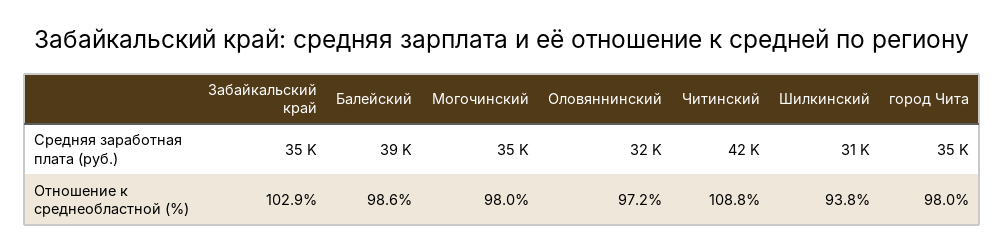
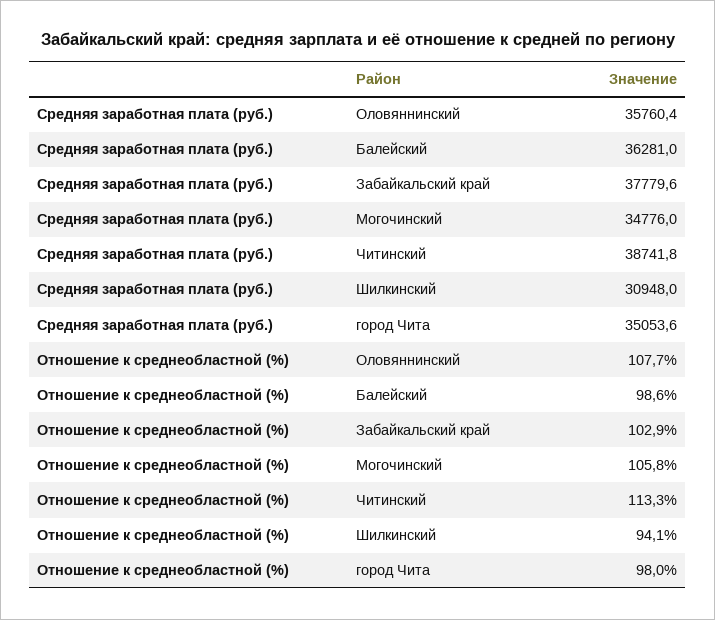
Забайкальский край, Средняя заработная плата (руб.): 35000 -> 37779.6
Балейский, Средняя заработная плата (руб.): 39000 -> 36281
Оловяннинский, Средняя заработная плата (руб.): 32000 -> 35760.4
Читинский, Средняя заработная плата (руб.): 42000 -> 38741.8
Могочинский, Отношение к среднеобластной (%): 98 -> 105.8
Оловяннинский, Отношение к среднеобластной (%): 97.2 -> 107.7
Читинский, Отношение к среднеобластной (%): 108.8 -> 113.3
Шилкинский, Отношение к среднеобластной (%): 93.8 -> 94.1

